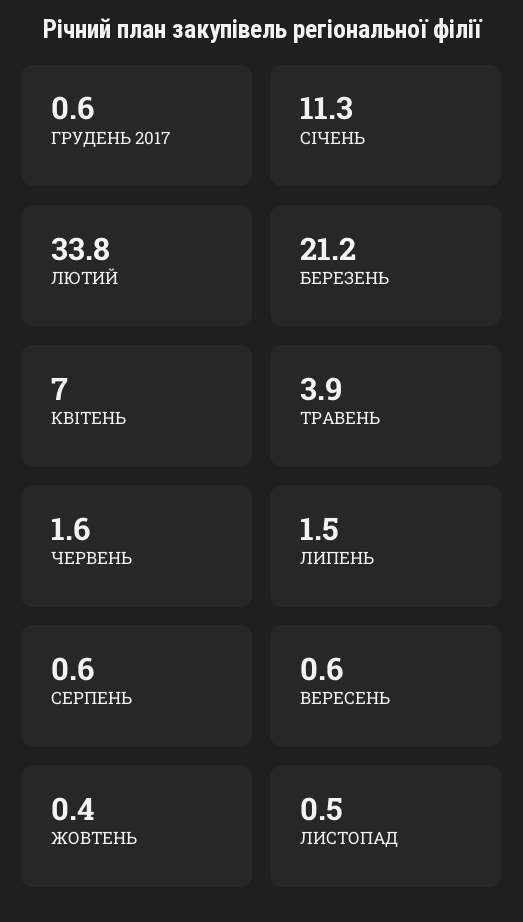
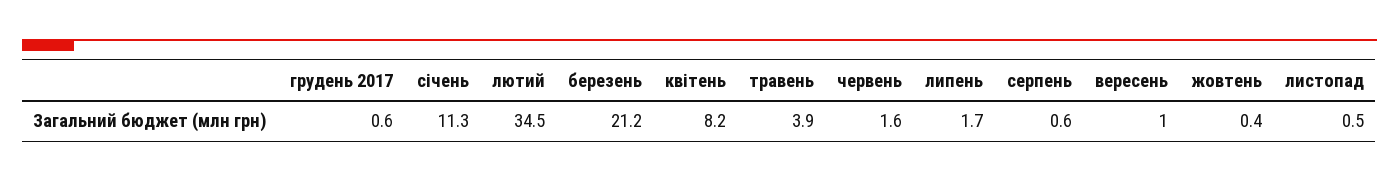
ЛЮТИЙ: 33.8 -> 34.5
КВІТЕНЬ: 7 -> 8.2
ЛИПЕНЬ: 1.5 -> 1.7
ВЕРЕСЕНЬ: 0.6 -> 1

